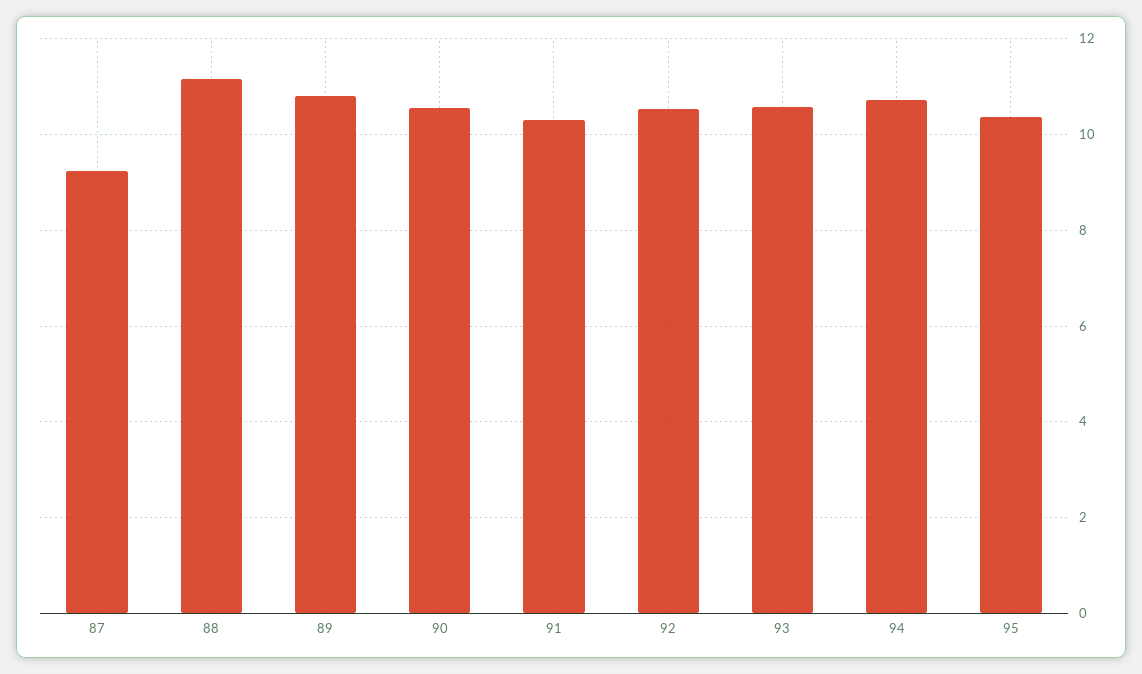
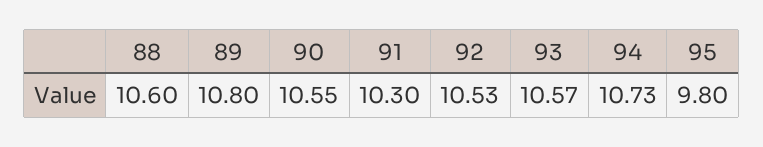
87: 9.2 -> none
88: 11.2 -> 10.6
95: 10.4 -> 9.8

